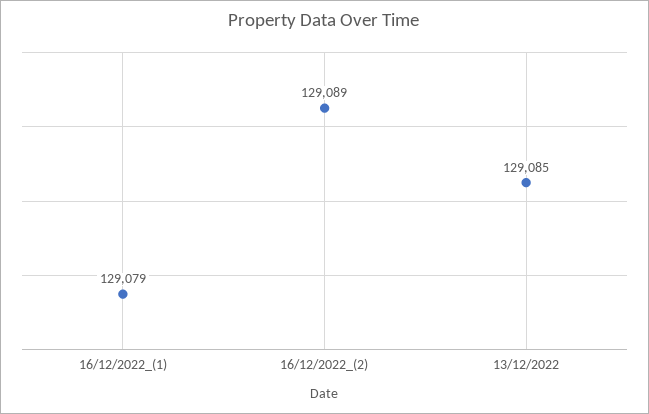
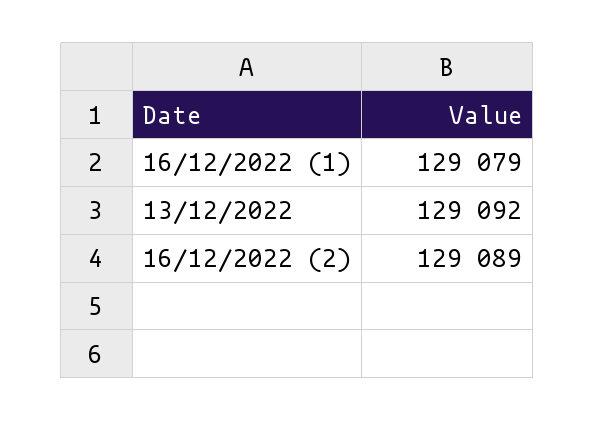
13/12/2022: 129085 -> 129092

